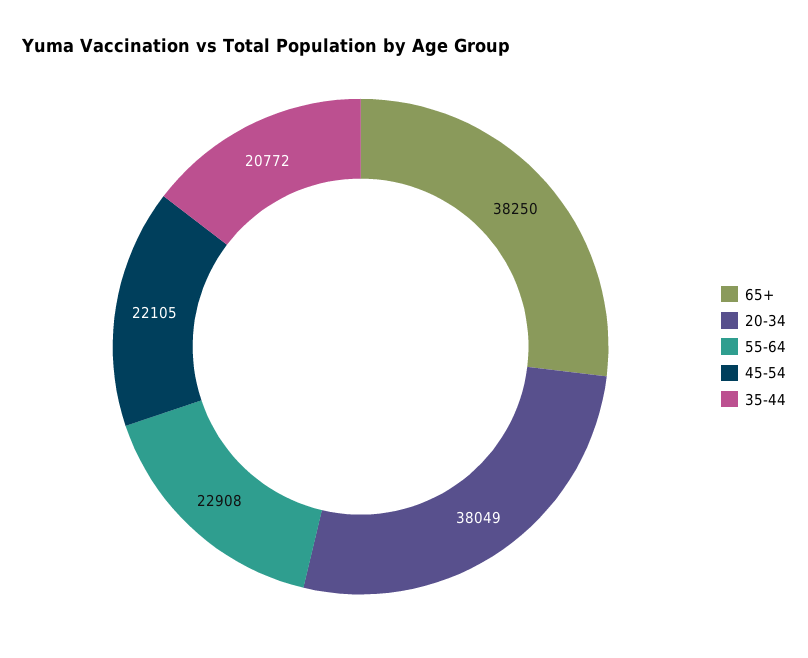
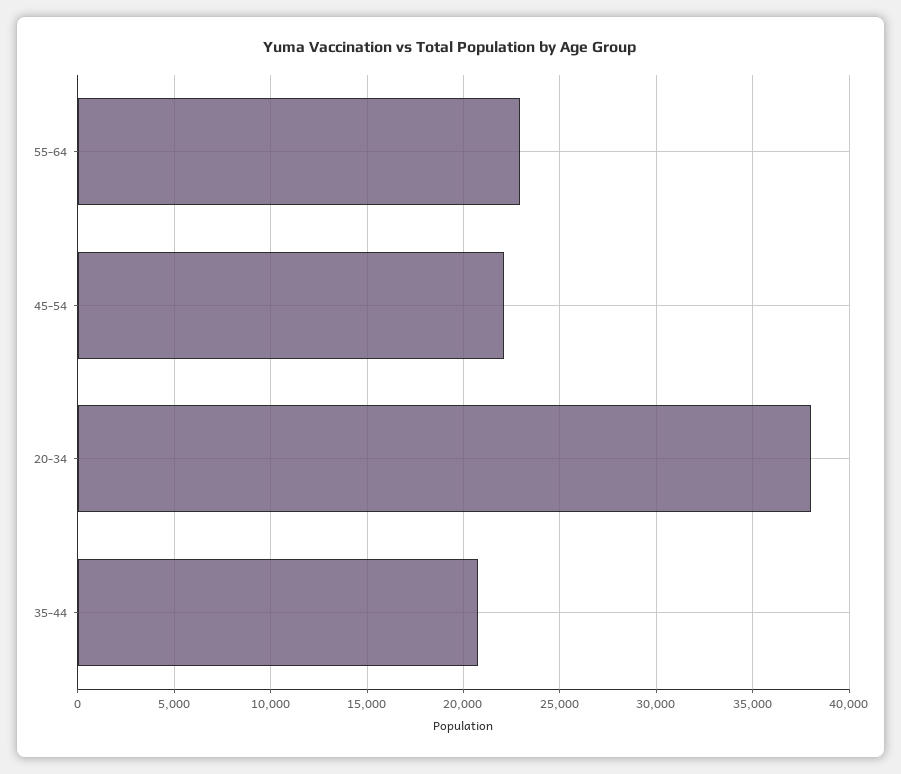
65+: 38250 -> none

